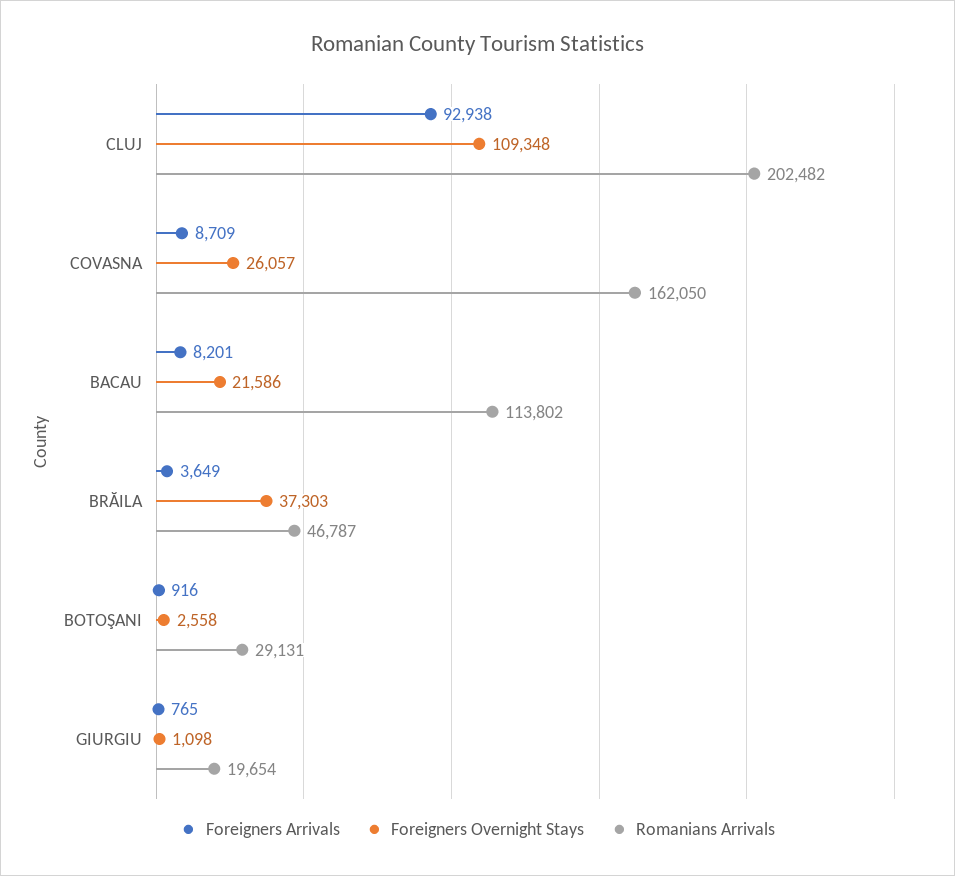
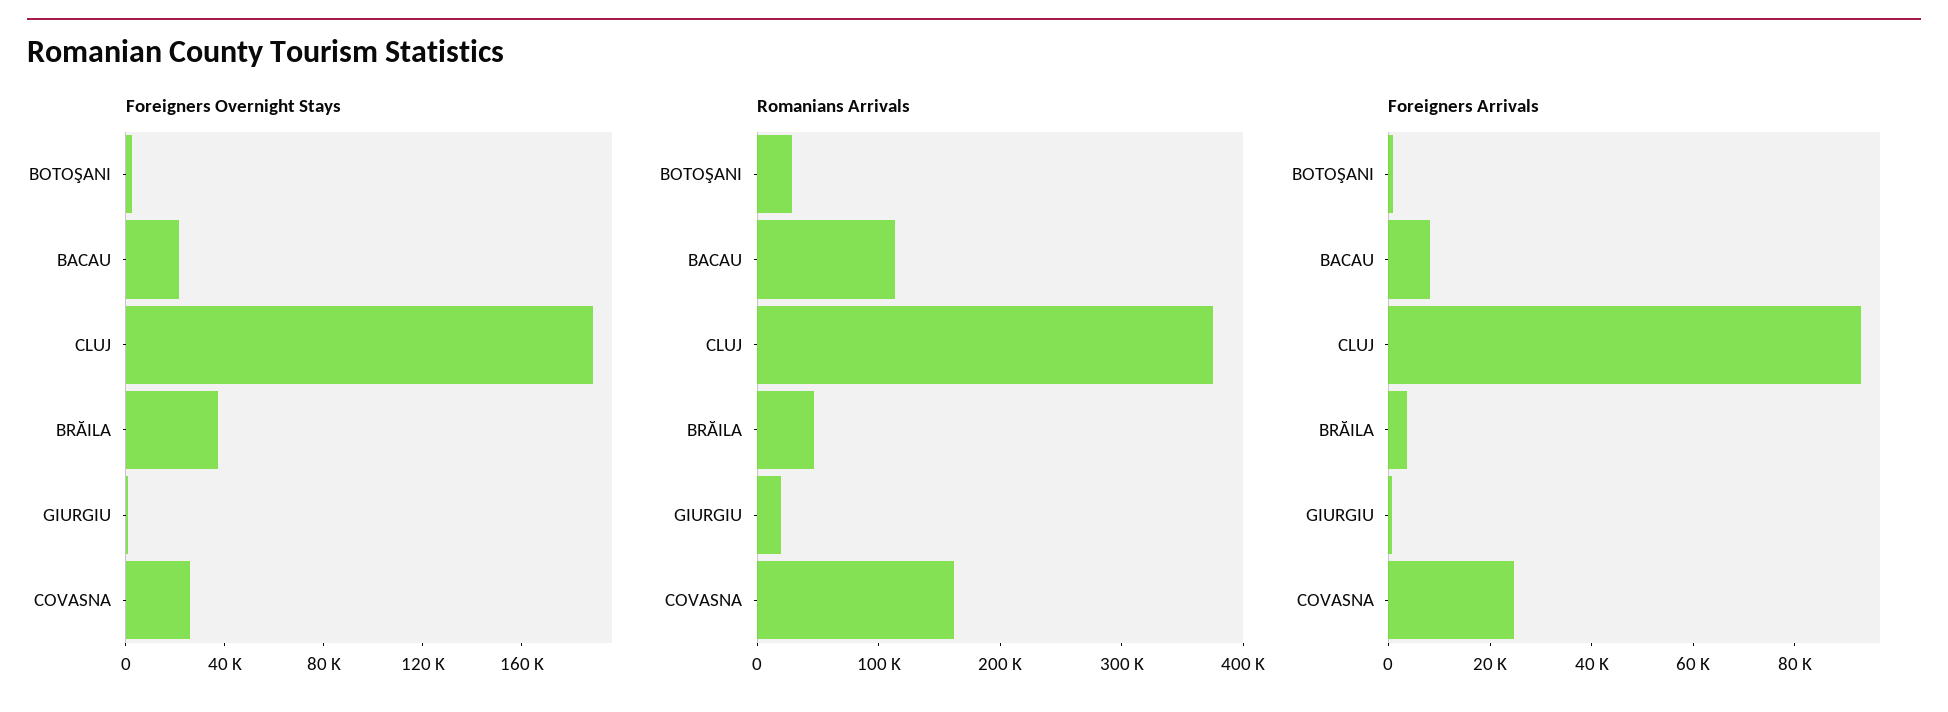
Foreigners Overnight Stays, CLUJ: 109348 -> 190000
Romanians Arrivals, CLUJ: 202482 -> 380000
Foreigners Arrivals, COVASNA: 8709 -> 25000

